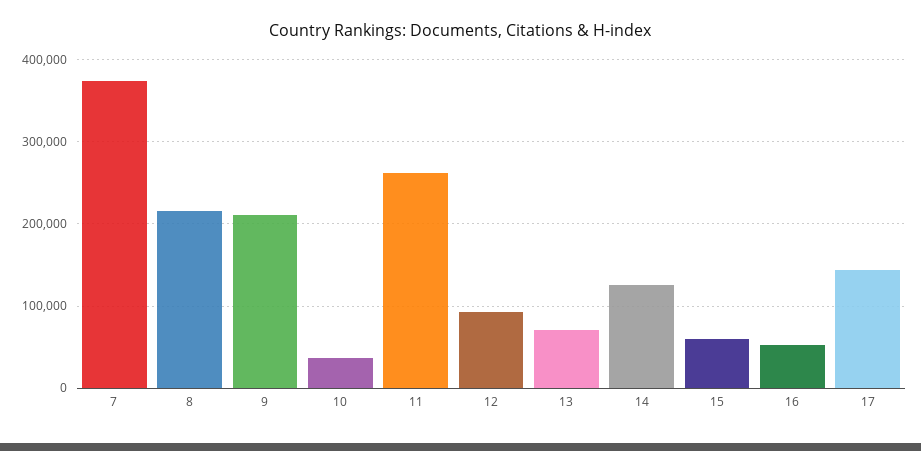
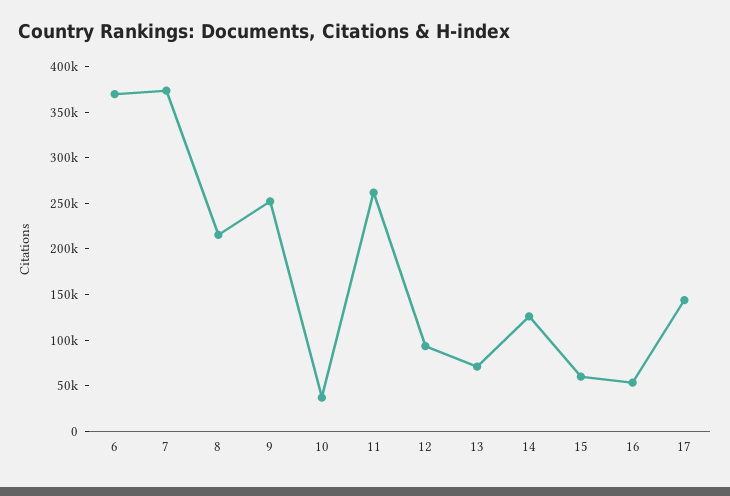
9: 210000 -> 250000
6: none -> 370000

